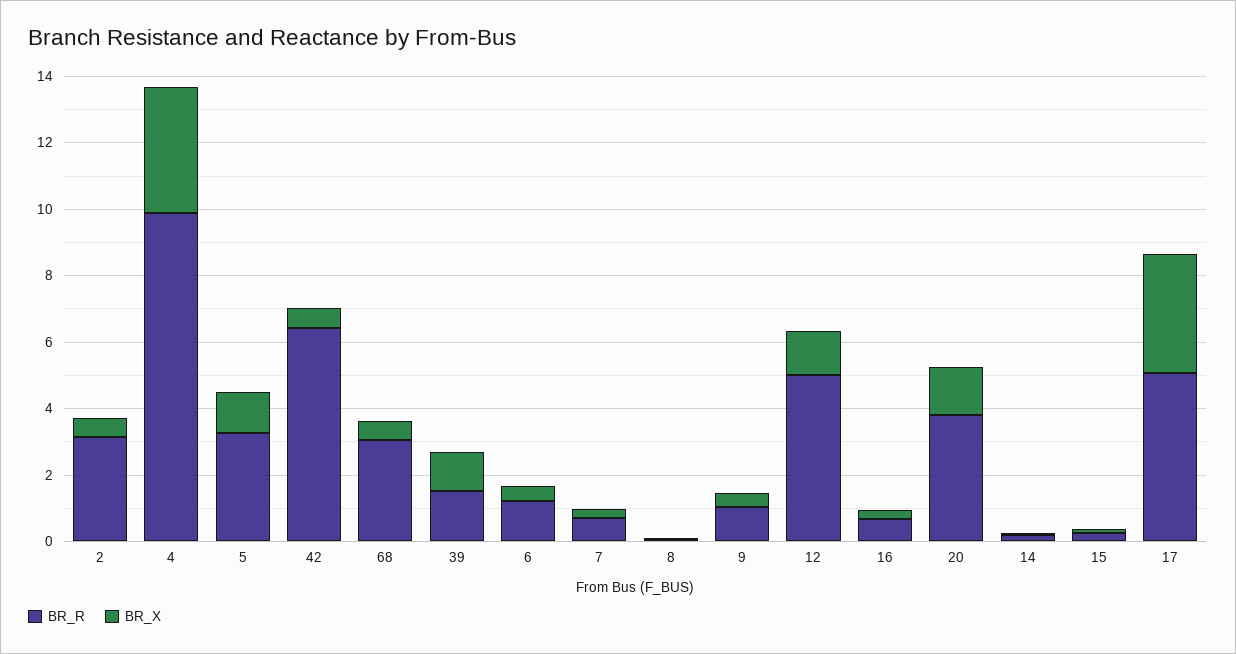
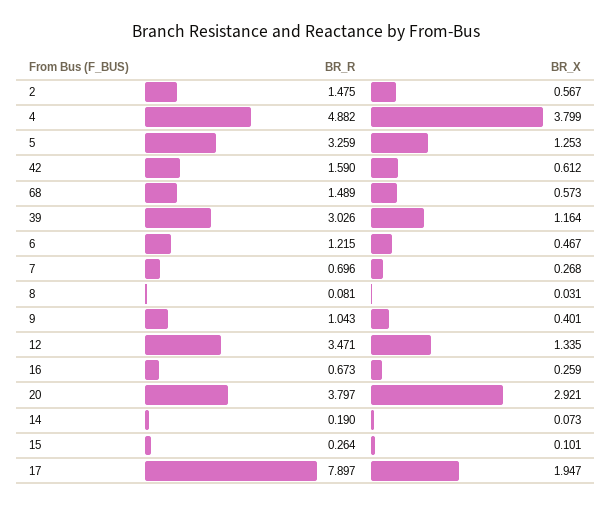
BR_R, 2: 3 -> 1.475
BR_R, 4: 10 -> 4.882
BR_R, 42: 6.5 -> 1.59
BR_R, 68: 3 -> 1.489
BR_R, 39: 1.5 -> 3.026
BR_R, 12: 5 -> 3.471
BR_X, 20: 1.5 -> 2.921
BR_R, 17: 5 -> 7.897
BR_X, 17: 3.5 -> 1.947

